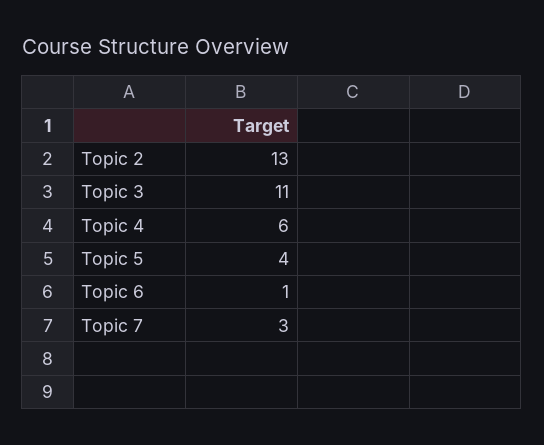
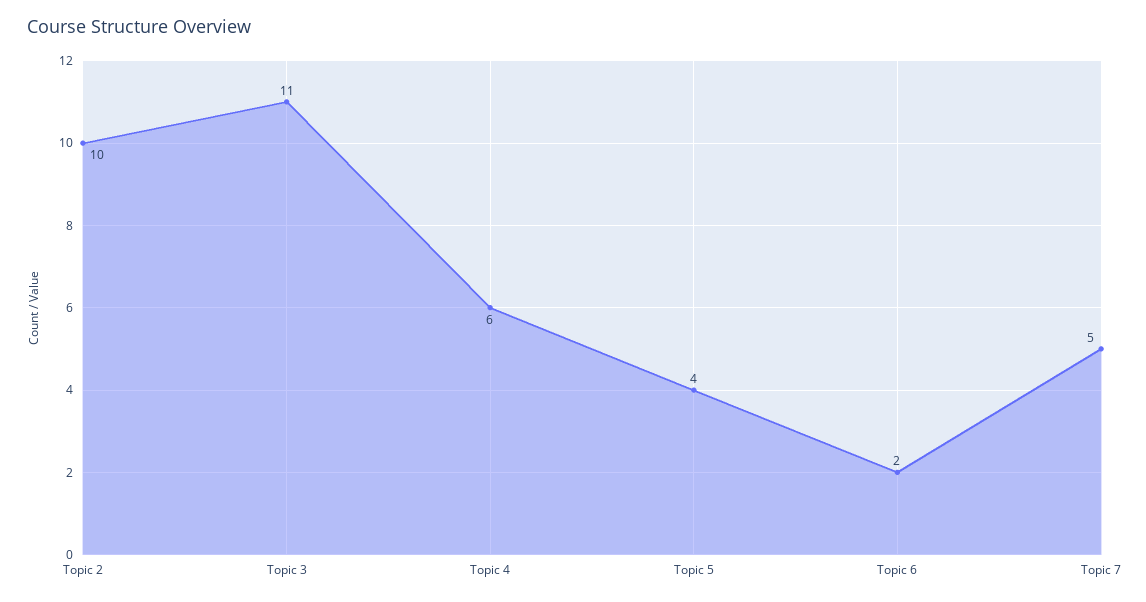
Topic 2: 13 -> 10
Topic 6: 1 -> 2
Topic 7: 3 -> 5

